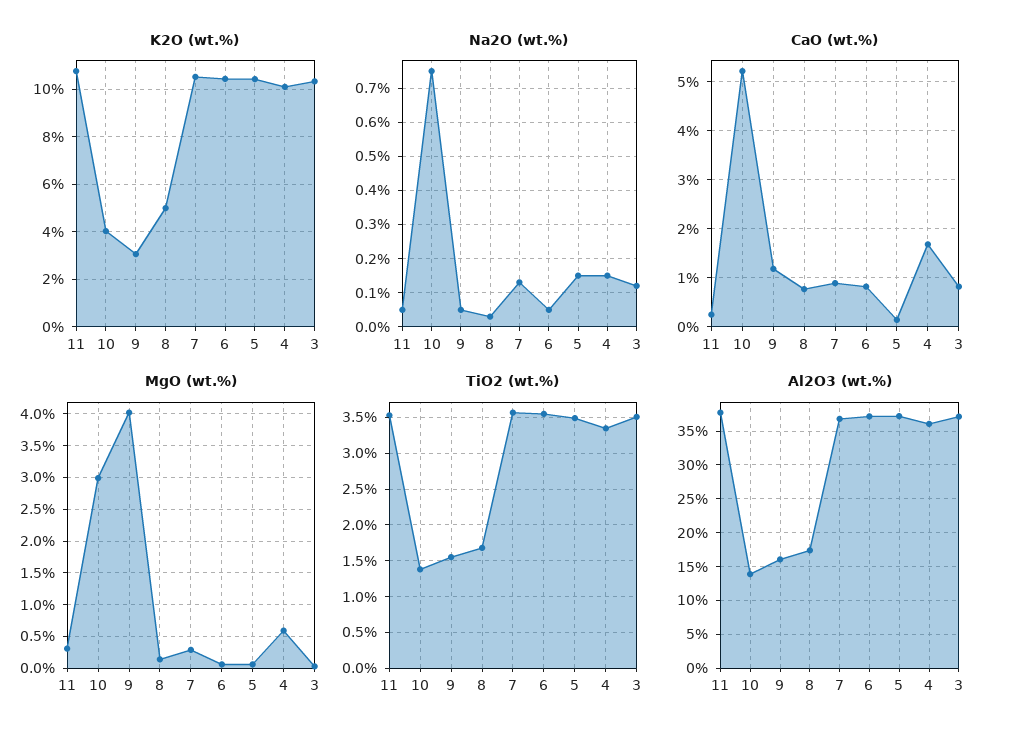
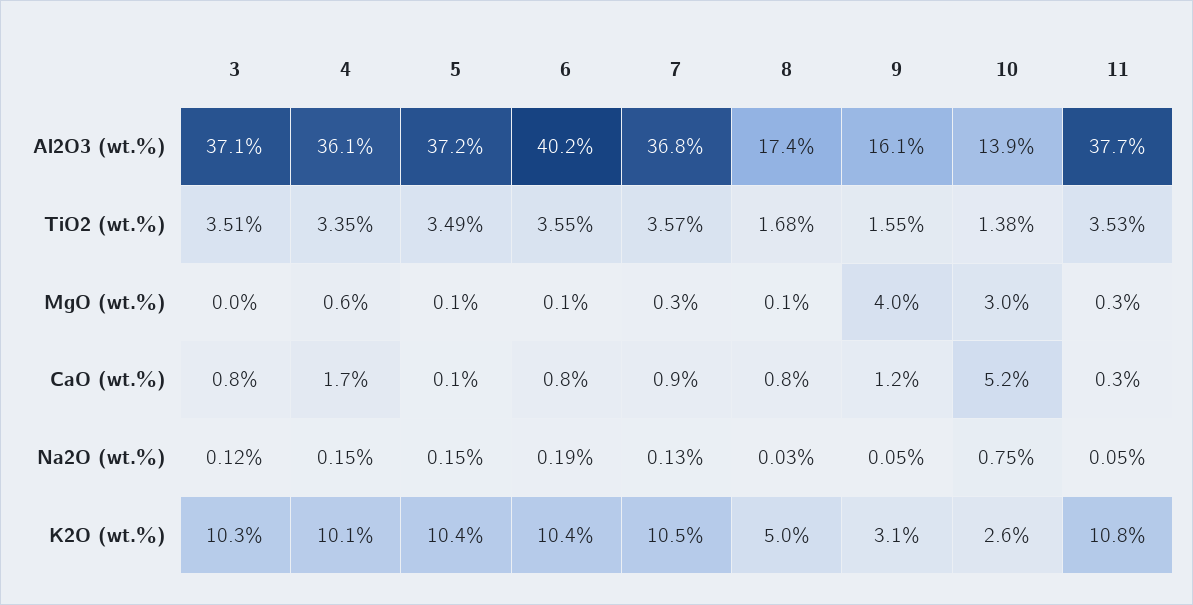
K2O (wt.%), 10: 4 -> 2.6
Na2O (wt.%), 6: 0.05 -> 0.19
Al2O3 (wt.%), 6: 37 -> 40.2

